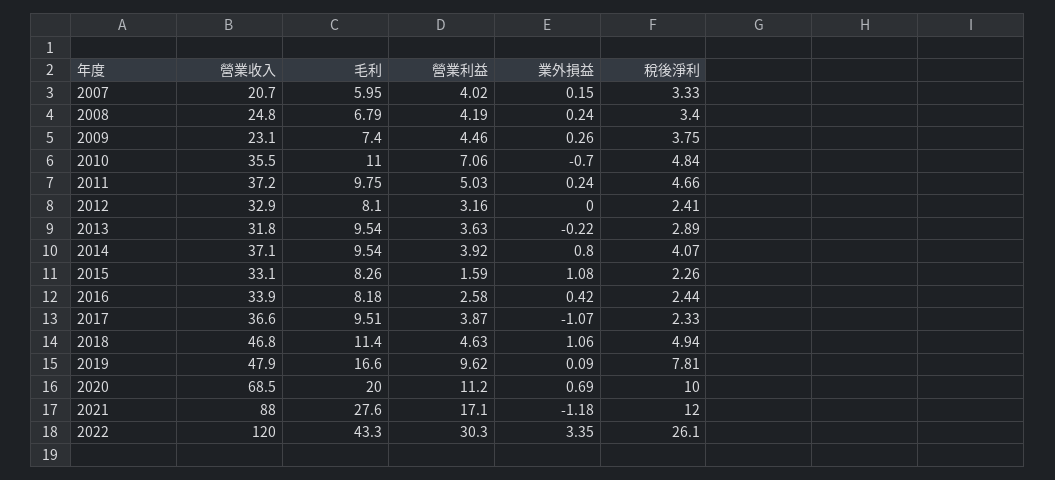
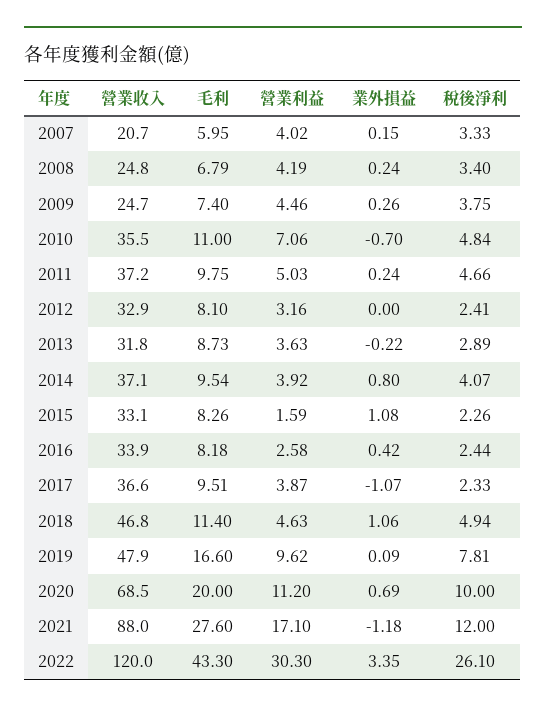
營業收入, 2009: 23.1 -> 24.7
毛利, 2013: 9.54 -> 8.73

